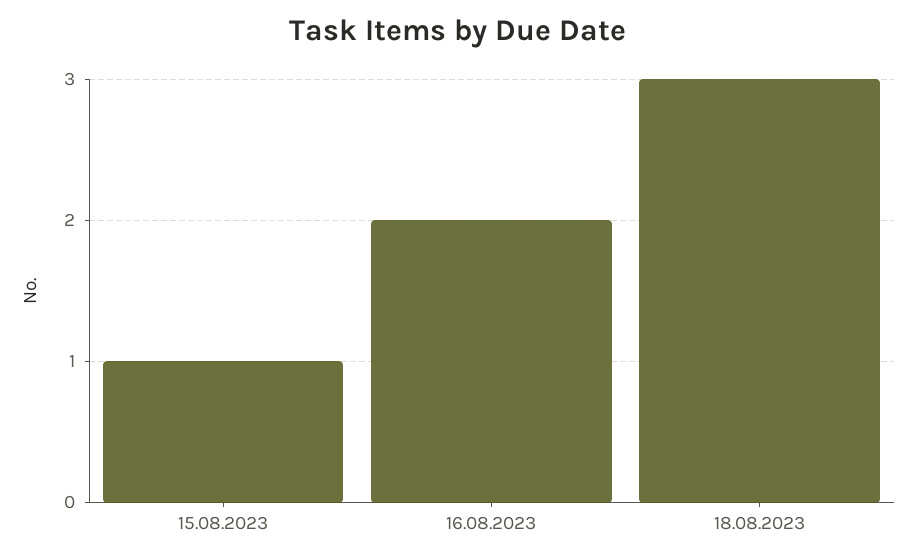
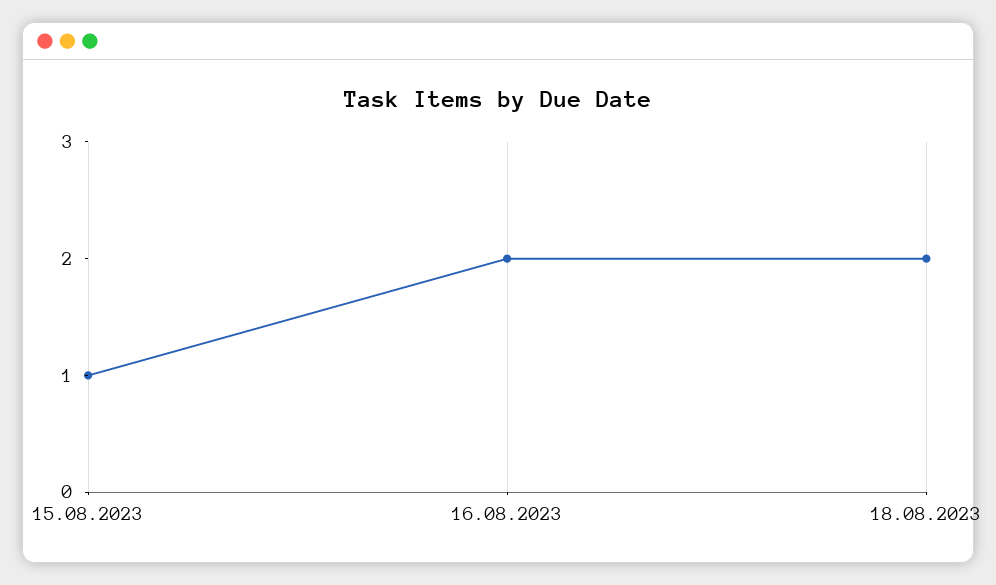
18.08.2023: 3 -> 2

